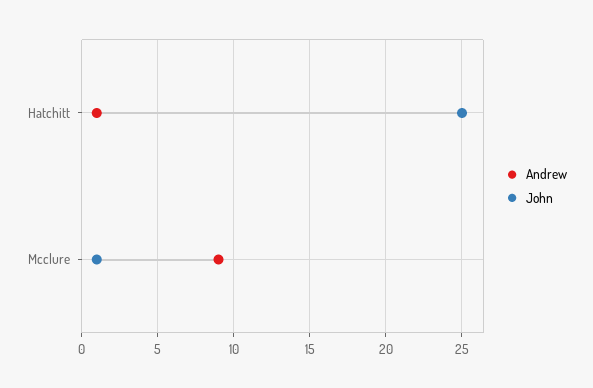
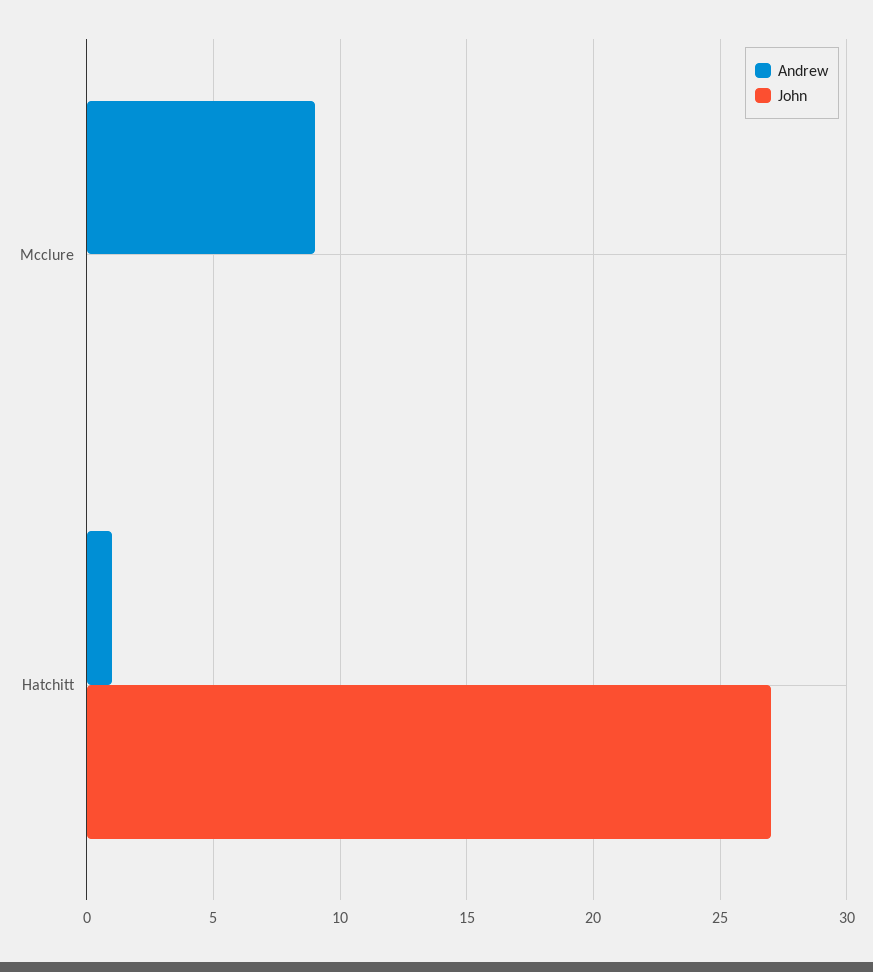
John, Hatchitt: 25 -> 27
John, Mcclure: 1 -> 0

